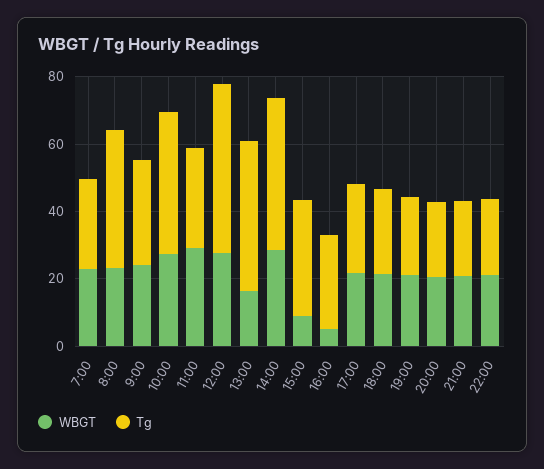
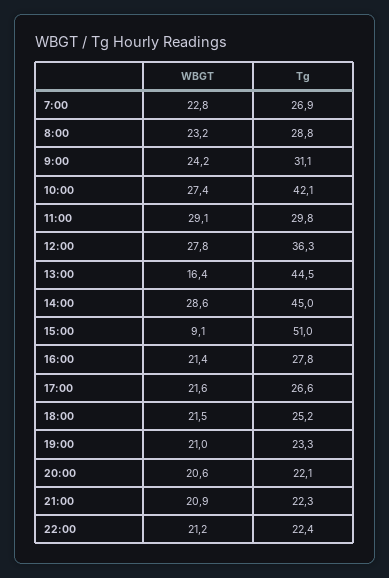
Tg, 8:00: 40 -> 28.8
Tg, 12:00: 50 -> 36.3
Tg, 15:00: 35 -> 51
WBGT, 16:00: 5 -> 21.4

